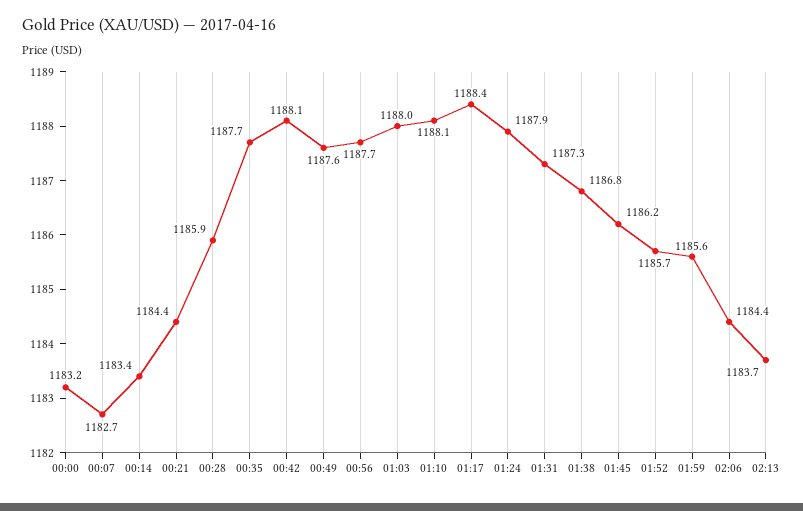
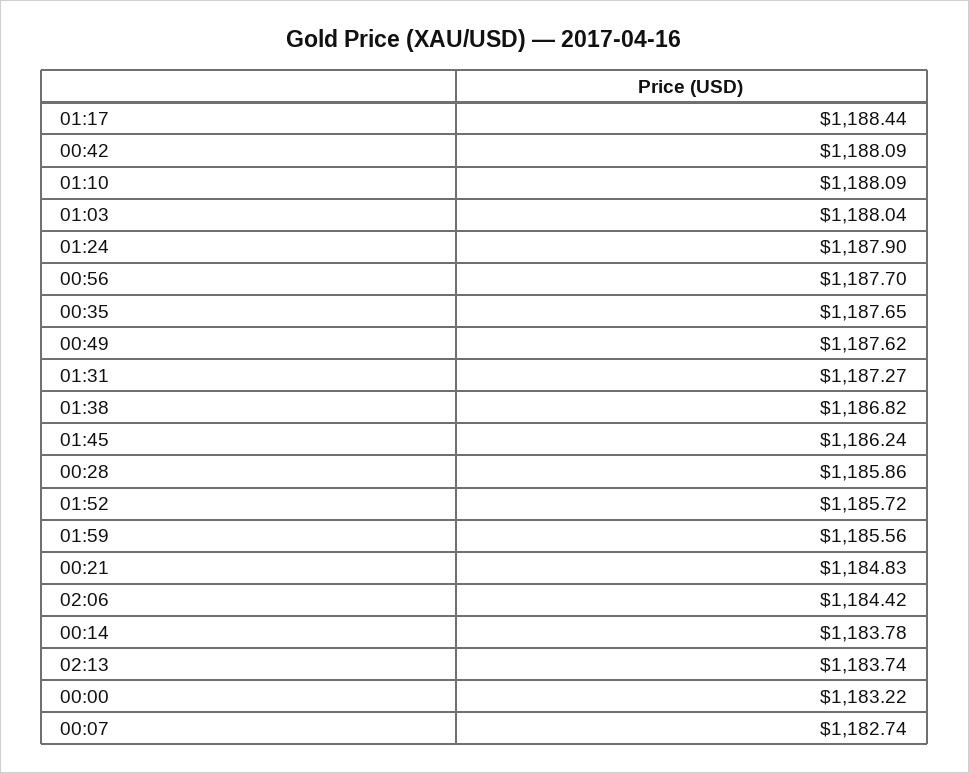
00:14: 1183.4 -> 1183.78
00:21: 1184.4 -> 1184.83

